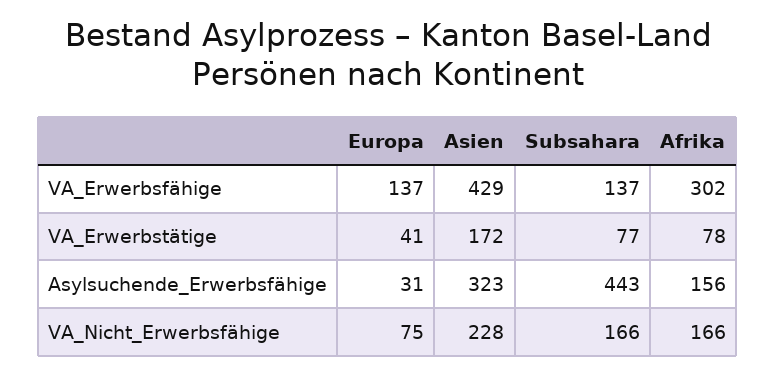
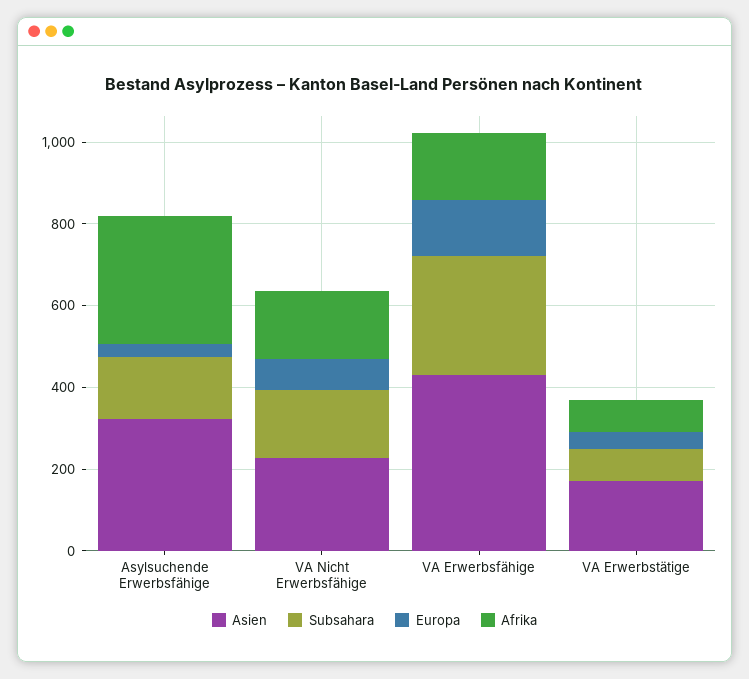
Subsahara, VA_Erwerbsfähige: 137 -> 300
Afrika, VA_Erwerbsfähige: 302 -> 150
Subsahara, Asylsuchende_Erwerbsfähige: 443 -> 150
Afrika, Asylsuchende_Erwerbsfähige: 156 -> 300

